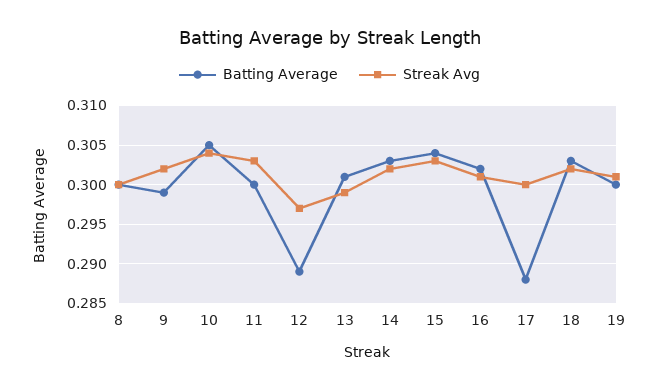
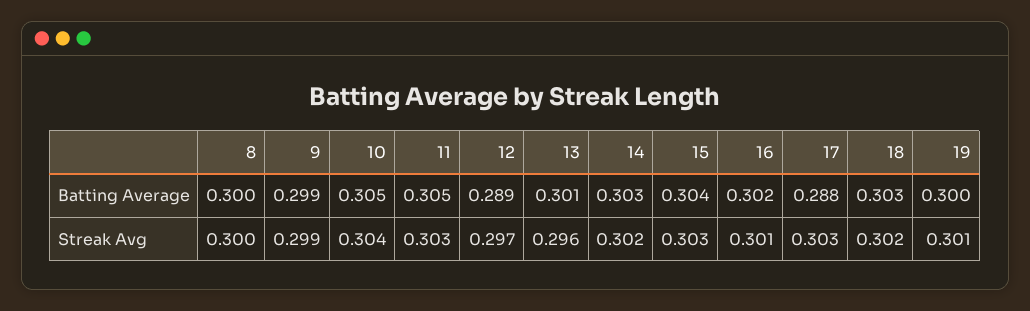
Streak Avg, 9: 0.302 -> 0.299
Batting Average, 11: 0.3 -> 0.305
Streak Avg, 13: 0.299 -> 0.296
Streak Avg, 17: 0.3 -> 0.303

